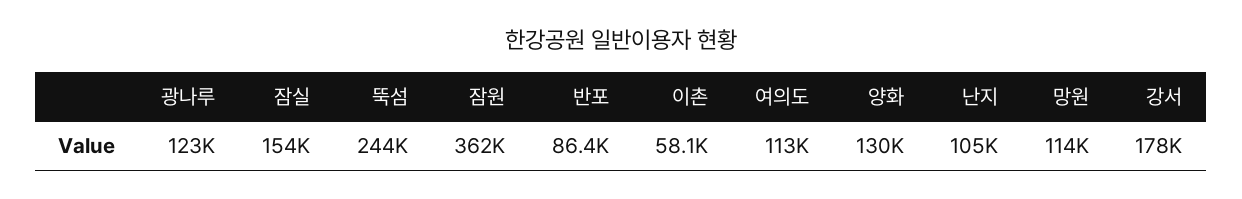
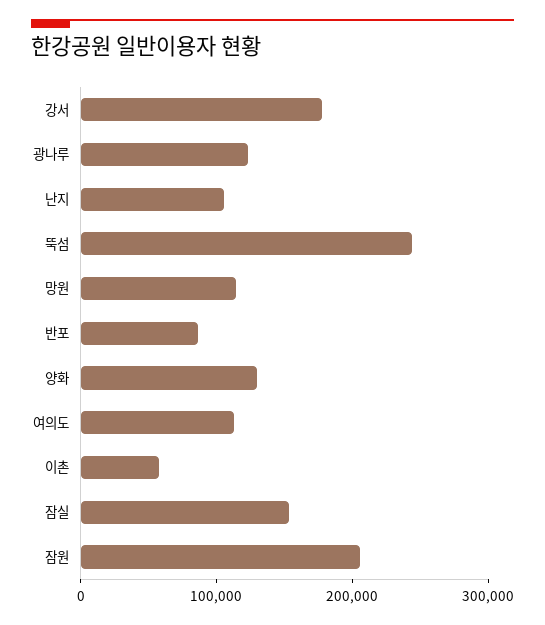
잠원: 362000 -> 200000

